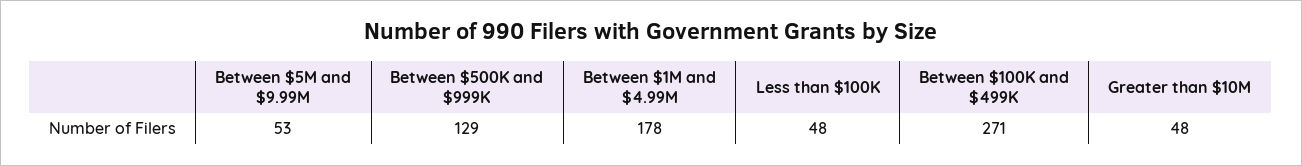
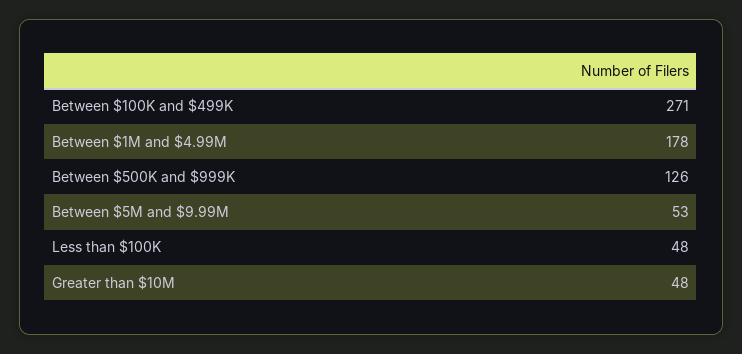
Between $500K and $999K: 129 -> 126

